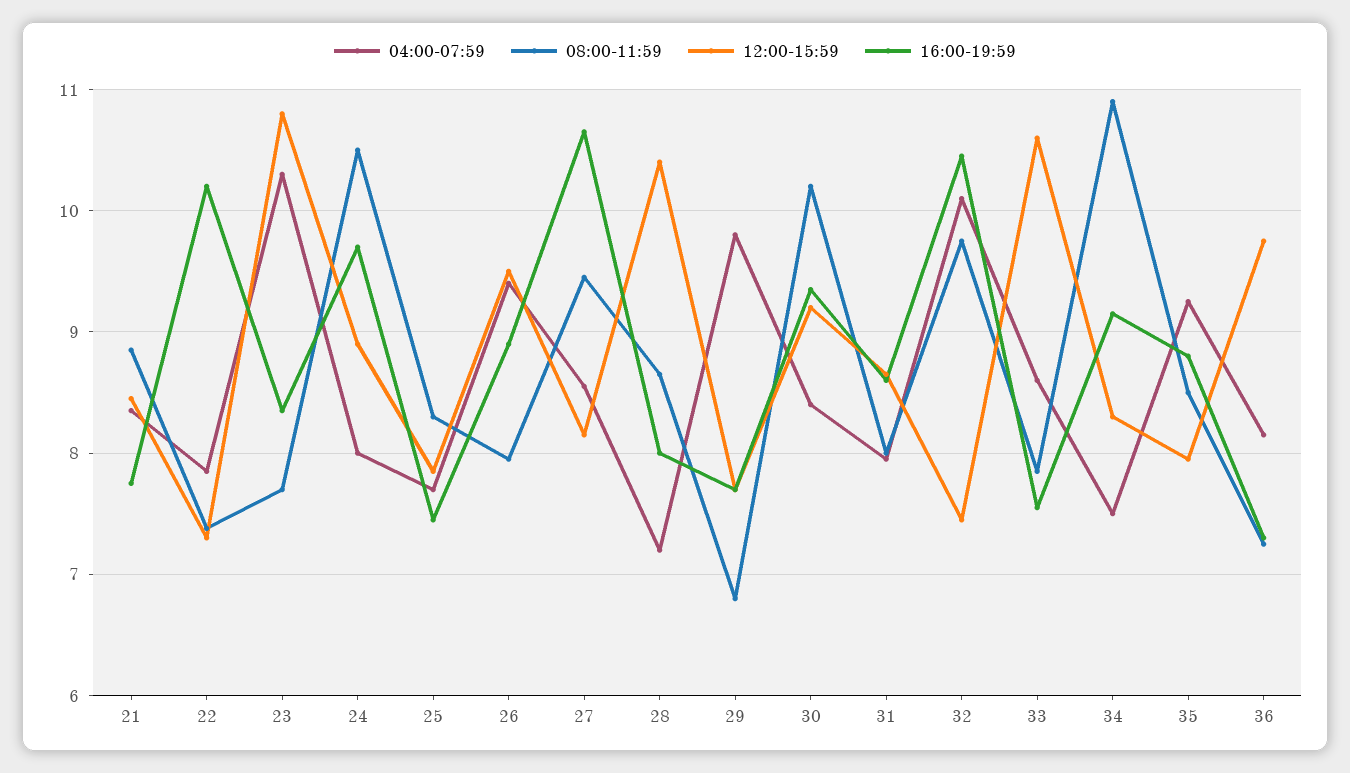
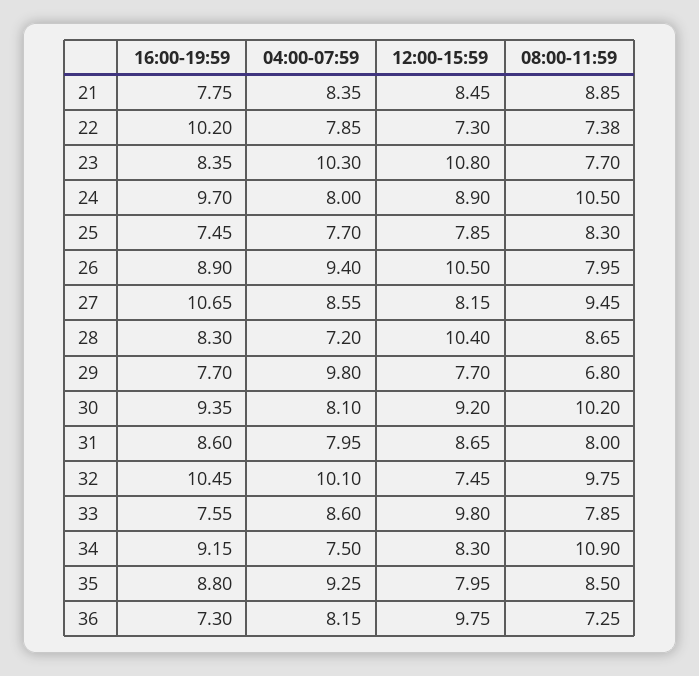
12:00-15:59, 26: 9.5 -> 10.5
16:00-19:59, 28: 8 -> 8.3
04:00-07:59, 30: 8.4 -> 8.1
12:00-15:59, 33: 10.6 -> 9.8

